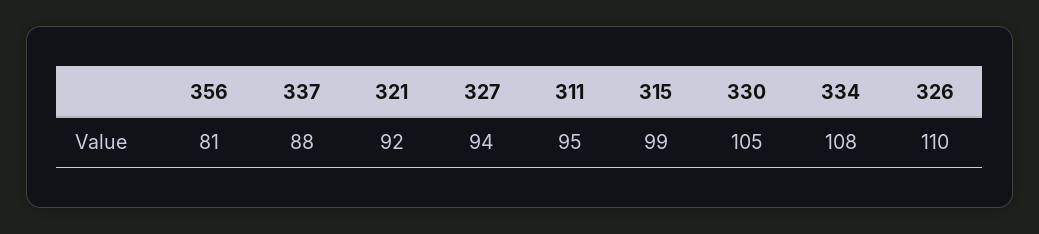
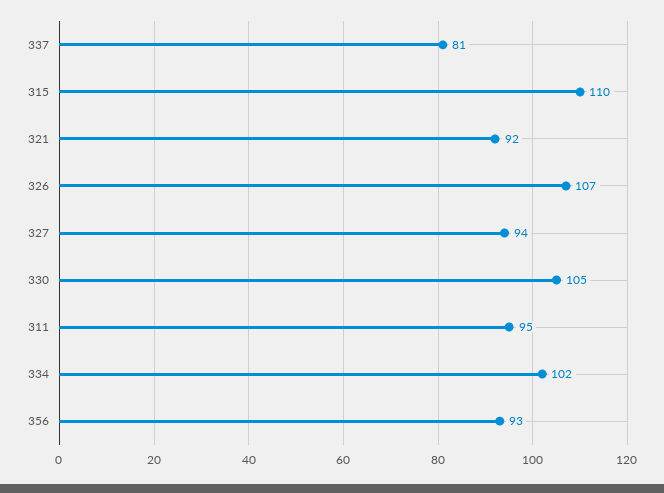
356: 81 -> 93
337: 88 -> 81
315: 99 -> 110
334: 108 -> 102
326: 110 -> 107

